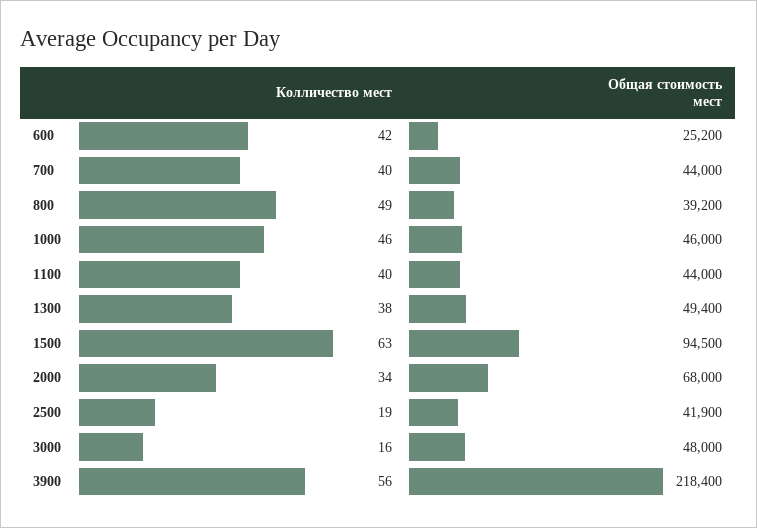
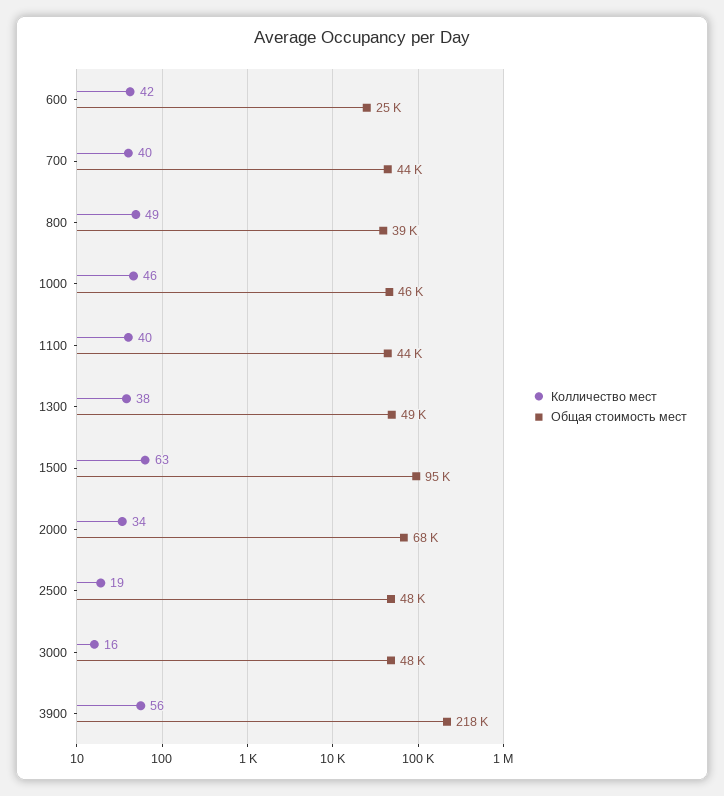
Общая стоимость мест, 2500: 41900 -> 48000

